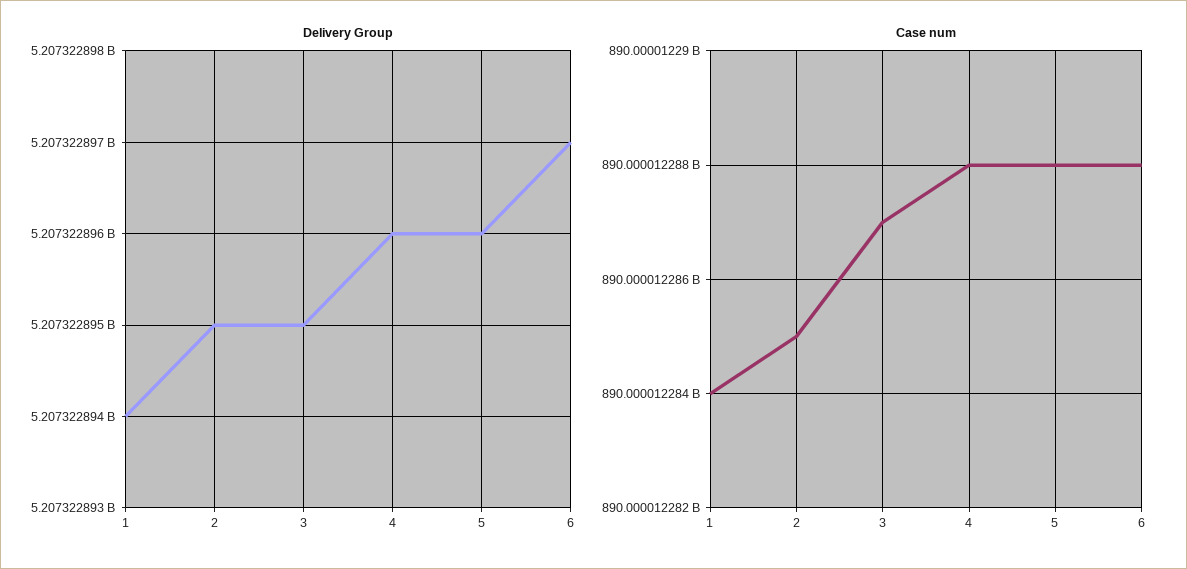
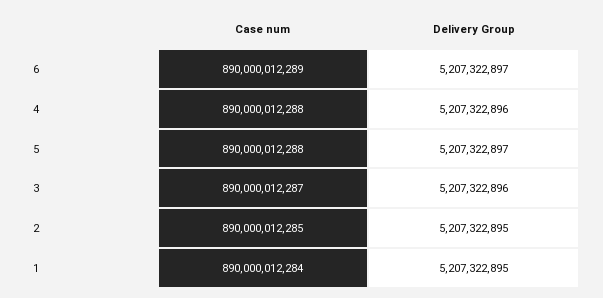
Delivery Group, 1: 5207322894 -> 5207322895
Delivery Group, 3: 5207322895 -> 5207322896
Delivery Group, 5: 5207322896 -> 5207322897
Case num, 6: 890000012288 -> 890000012289

